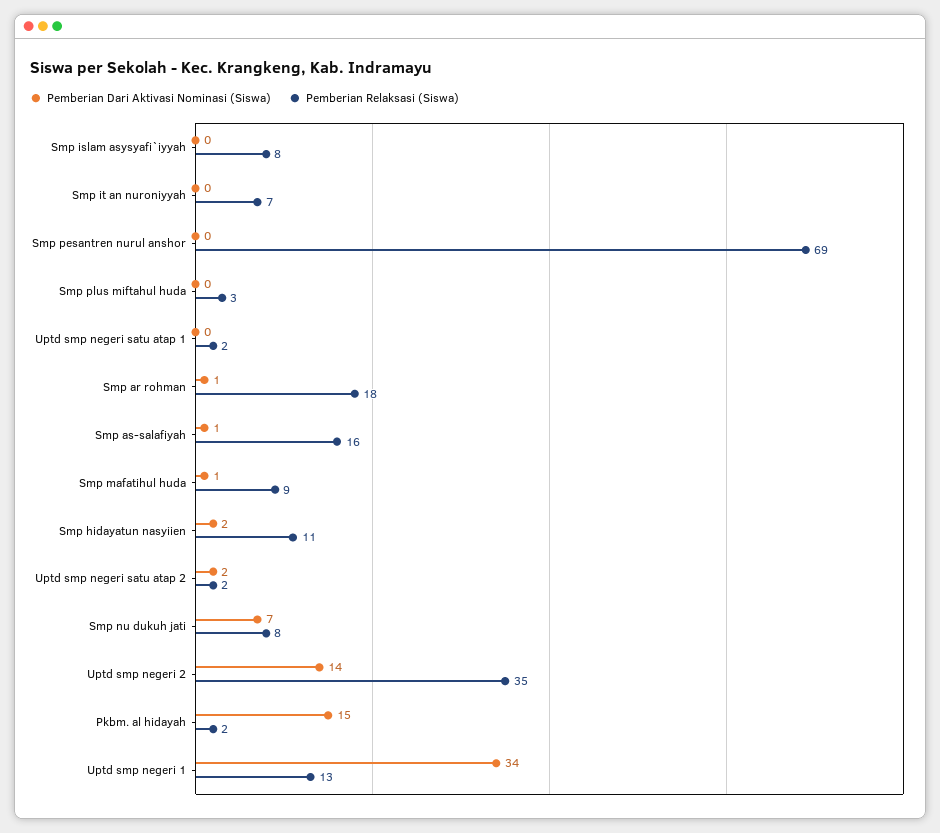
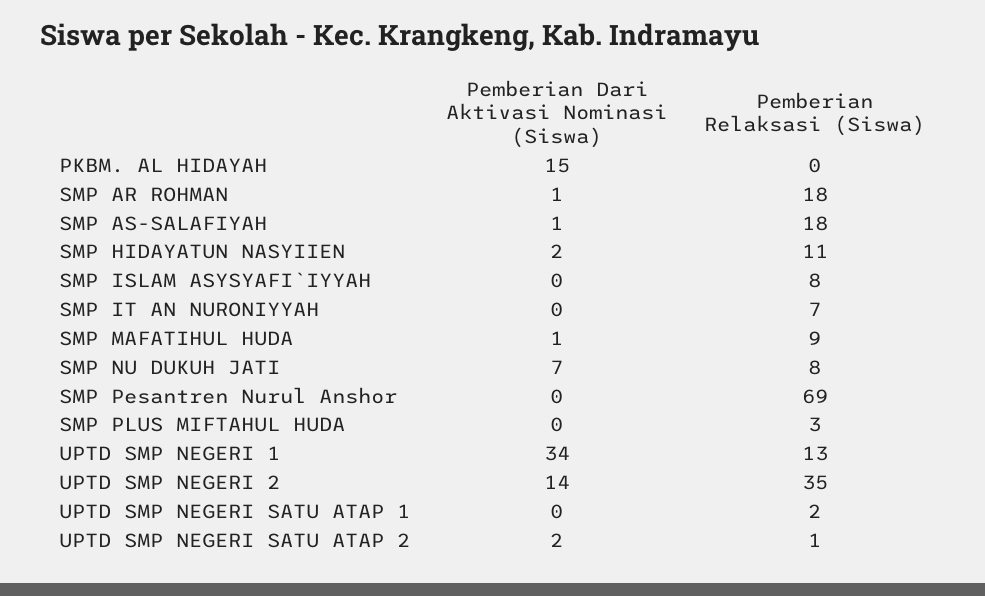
Pemberian Relaksasi (Siswa), Smp as-salafiyah: 16 -> 18
Pemberian Relaksasi (Siswa), Uptd smp negeri satu atap 2: 2 -> 1
Pemberian Relaksasi (Siswa), Pkbm. al hidayah: 2 -> 0

